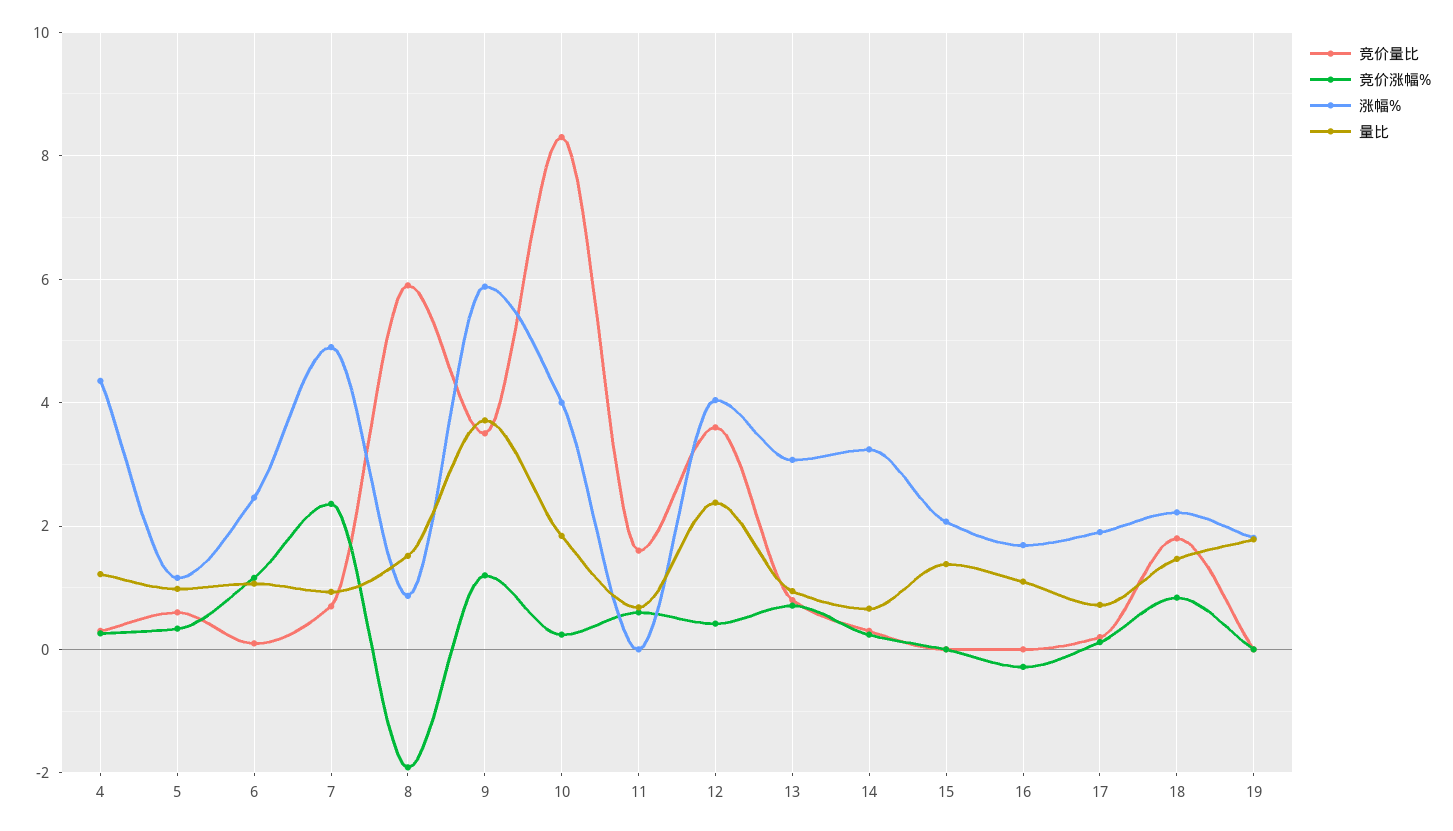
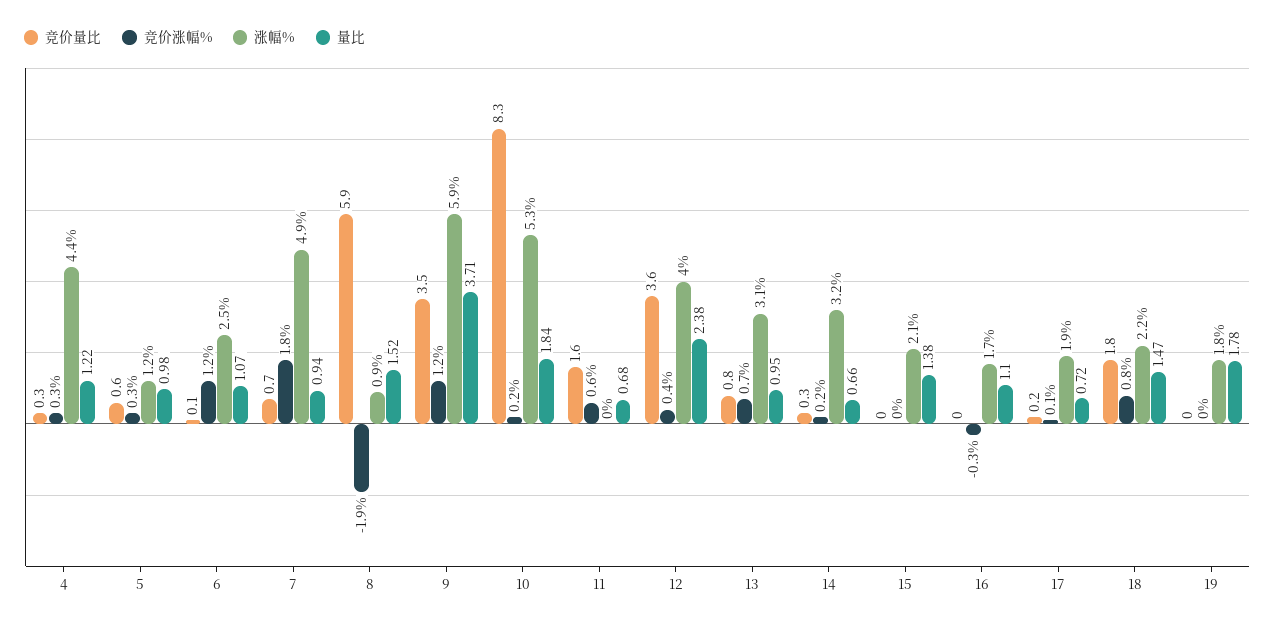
竞价涨幅%, 7: 2.4 -> 1.8
涨幅%, 10: 4 -> 5.3

